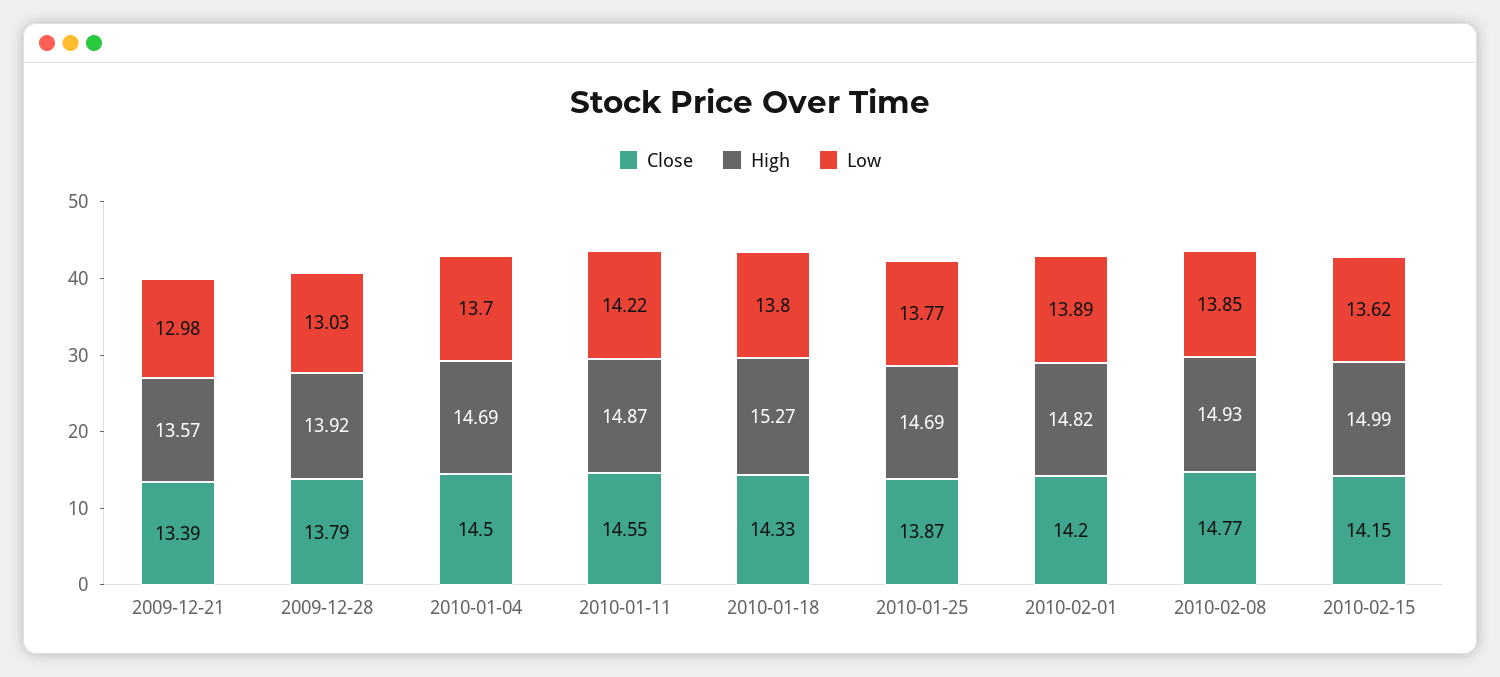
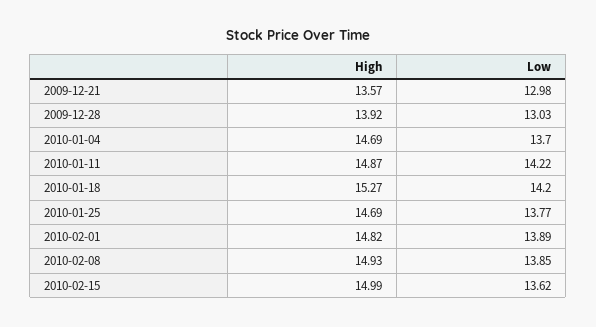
Close, 2009-12-21: 13.39 -> none
Close, 2009-12-28: 13.79 -> none
Close, 2010-01-04: 14.5 -> none
Close, 2010-01-11: 14.55 -> none
Close, 2010-01-18: 14.33 -> none
Low, 2010-01-18: 13.8 -> 14.2
Close, 2010-01-25: 13.87 -> none
Close, 2010-02-01: 14.2 -> none
Close, 2010-02-08: 14.77 -> none
Close, 2010-02-15: 14.15 -> none

